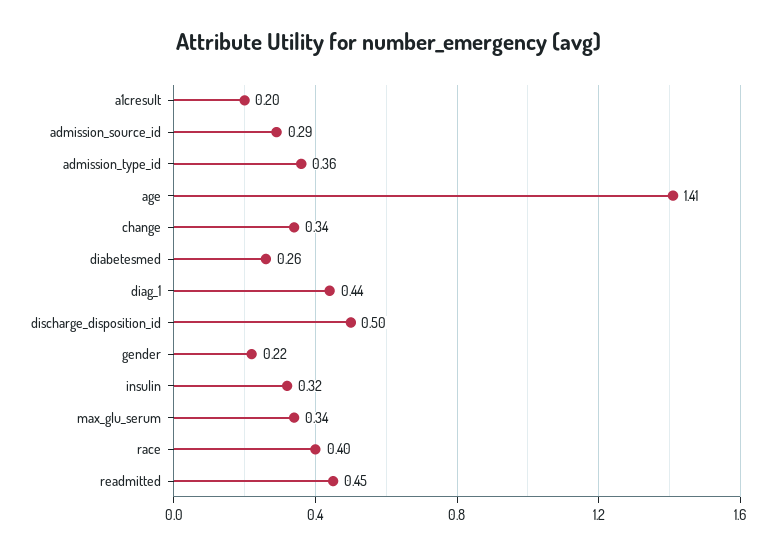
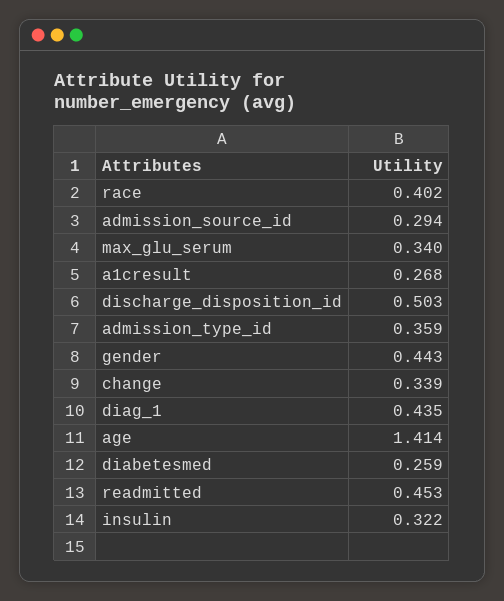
a1cresult: 0.2 -> 0.268
gender: 0.22 -> 0.443

